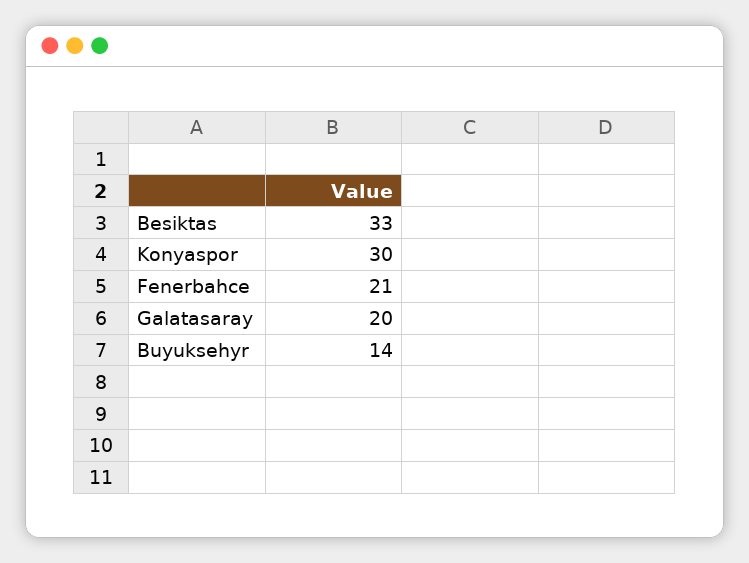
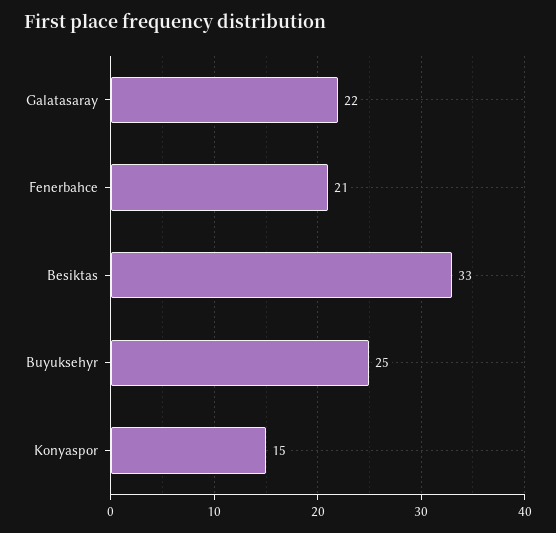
Konyaspor: 30 -> 15
Galatasaray: 20 -> 22
Buyuksehyr: 14 -> 25

